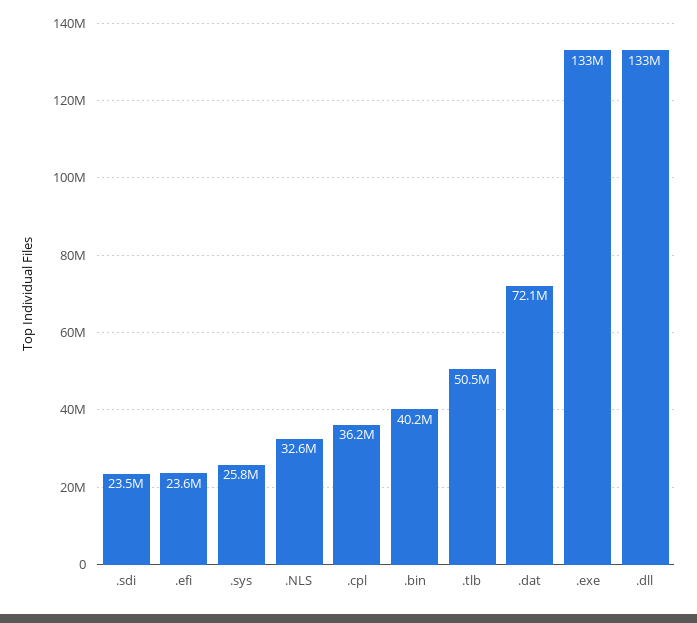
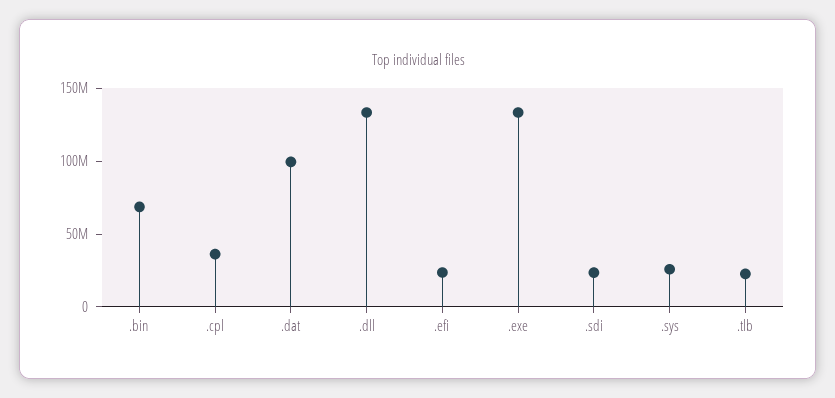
.NLS: 32600000 -> none
.bin: 40200000 -> 70000000
.tlb: 50500000 -> 20000000
.dat: 72100000 -> 100000000

